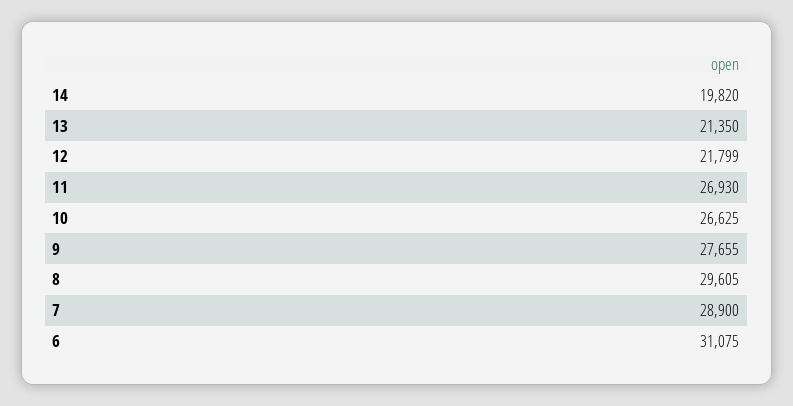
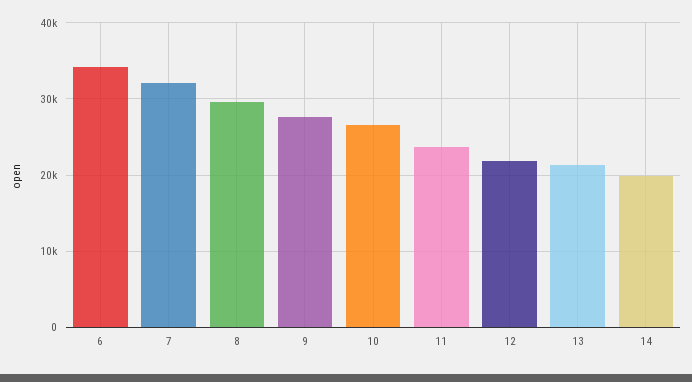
11: 26930 -> 24000
7: 28900 -> 32000
6: 31075 -> 34000

